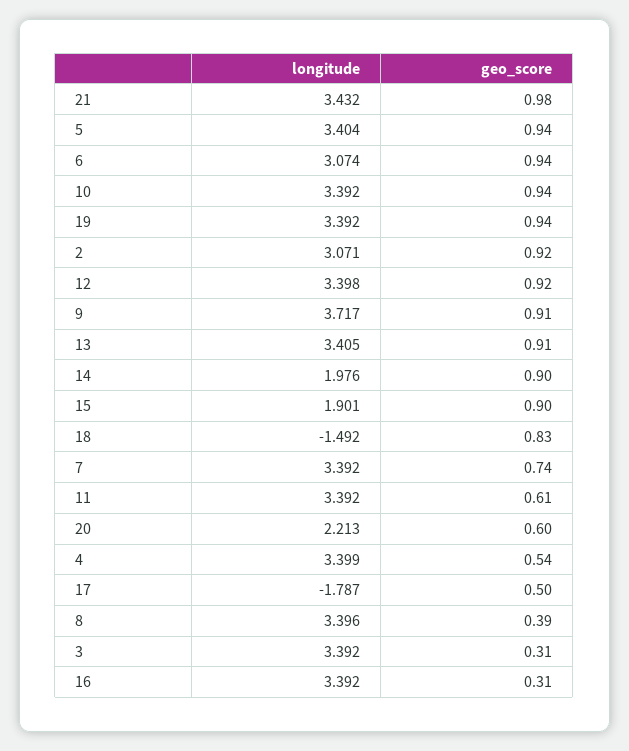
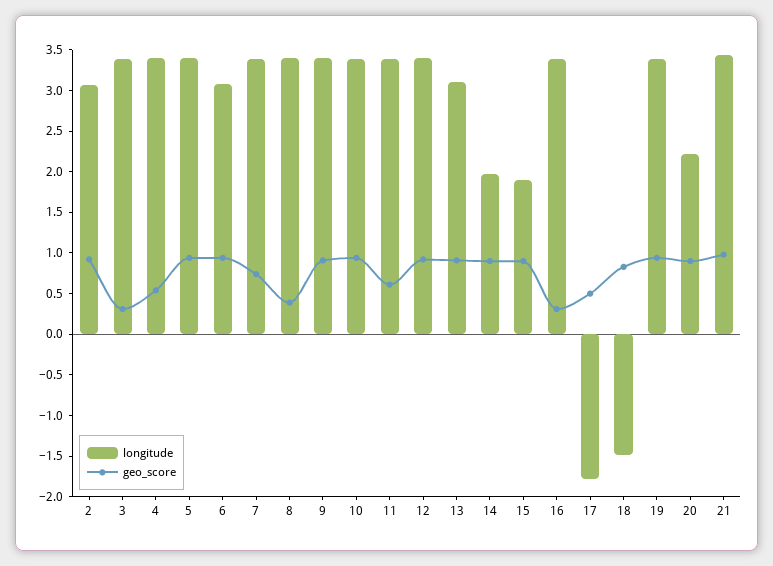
longitude, 9: 3.717 -> 3.4
longitude, 13: 3.405 -> 3.1
geo_score, 20: 0.6 -> 0.9

